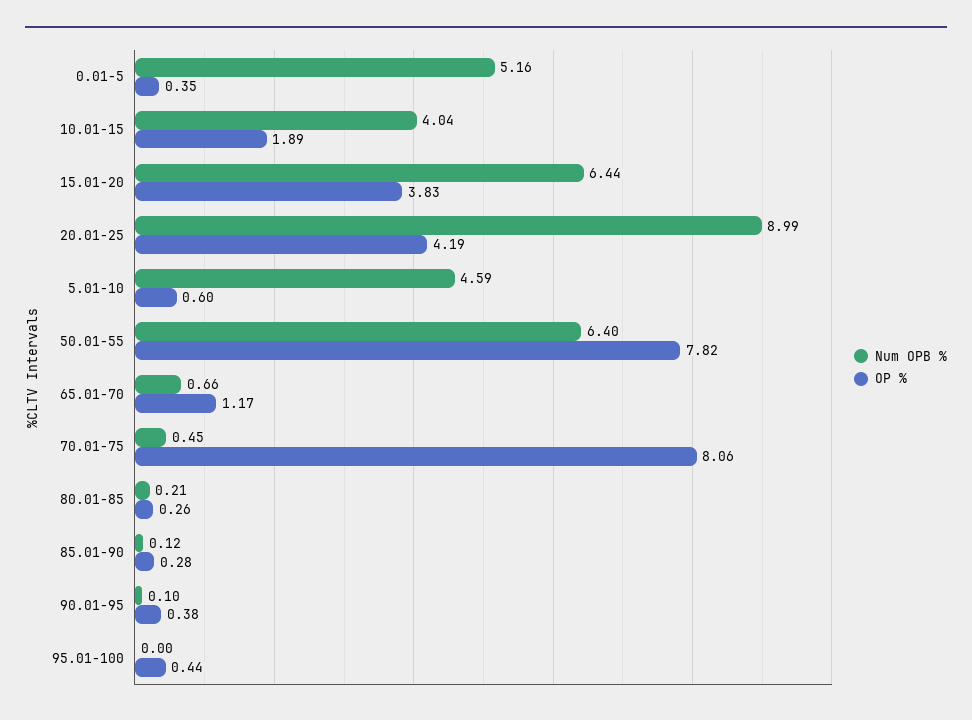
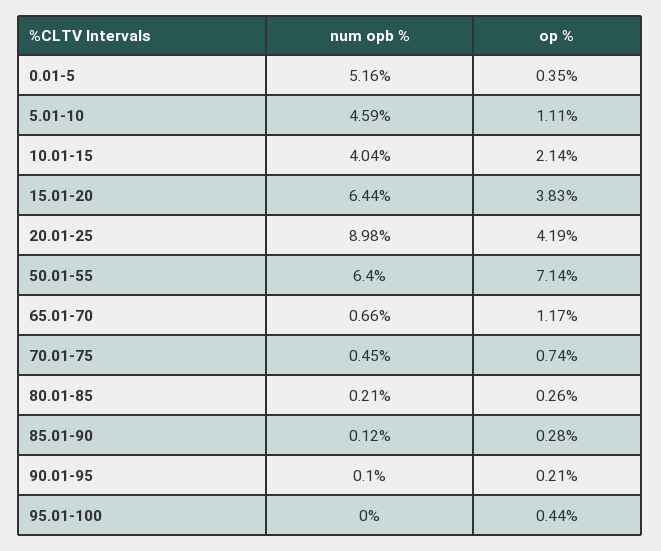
OP %, 10.01-15: 1.89 -> 2.14
Num OPB %, 20.01-25: 8.99 -> 8.98
OP %, 5.01-10: 0.6 -> 1.11
OP %, 50.01-55: 7.82 -> 7.14
OP %, 70.01-75: 8.06 -> 0.74
OP %, 90.01-95: 0.38 -> 0.21

